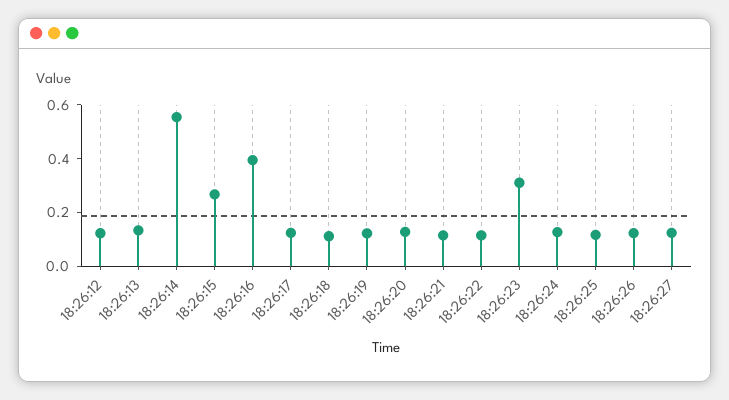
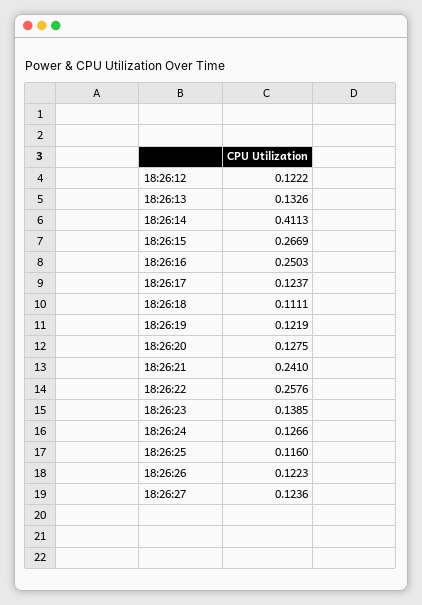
18:26:14: 0.55 -> 0.4113
18:26:16: 0.4 -> 0.2503
18:26:21: 0.1 -> 0.241
18:26:22: 0.1 -> 0.2576
18:26:23: 0.3 -> 0.1385

